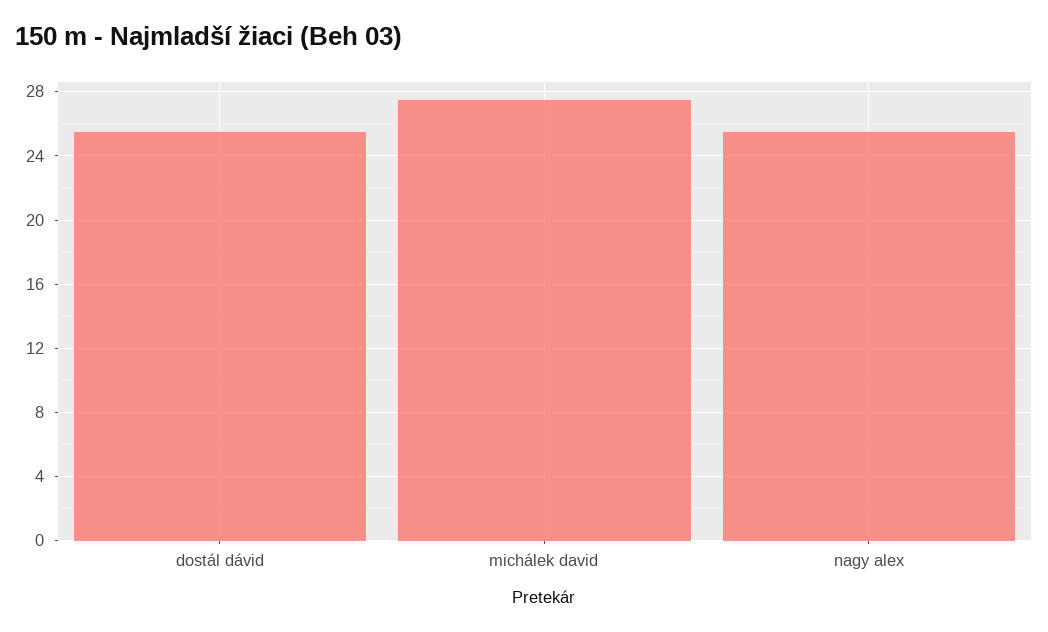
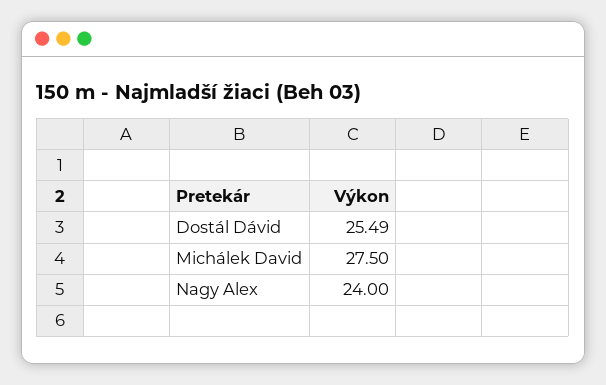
nagy alex: 25.5 -> 24

